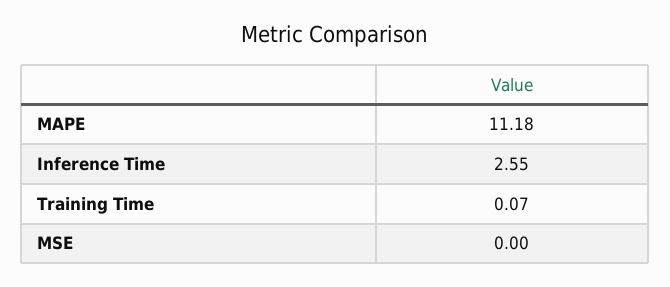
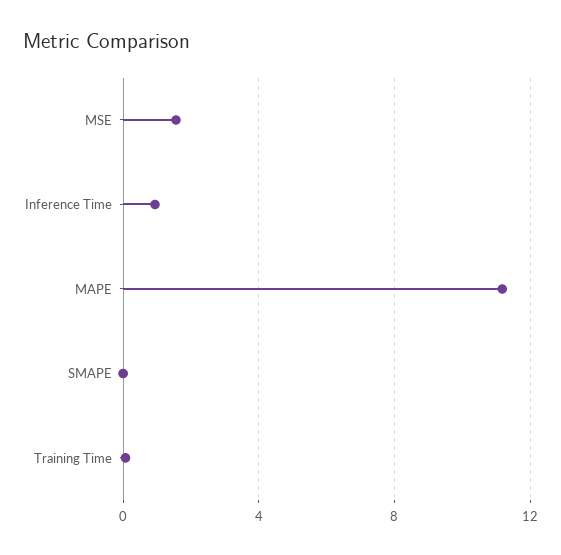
Inference Time: 2.55 -> 1
MSE: 0 -> 1.5
SMAPE: none -> 0

